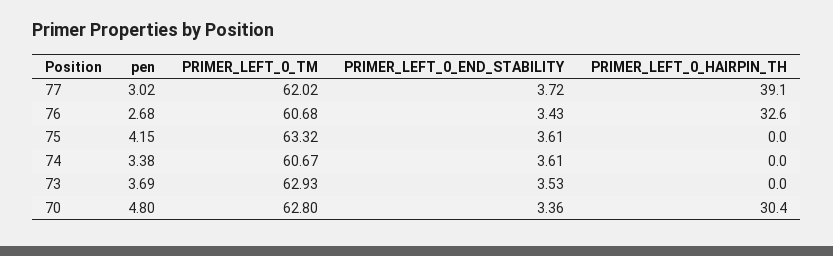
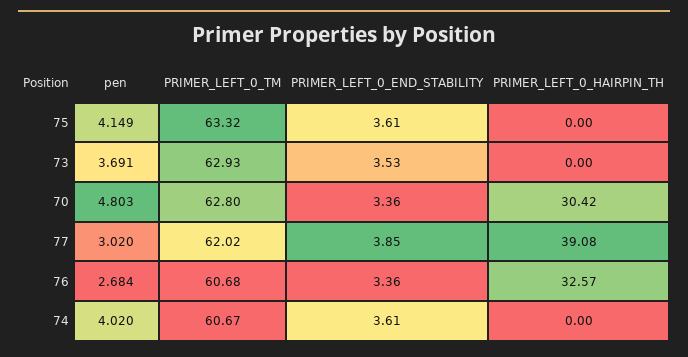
PRIMER_LEFT_0_END_STABILITY, 77: 3.72 -> 3.85
PRIMER_LEFT_0_END_STABILITY, 76: 3.43 -> 3.36
pen, 74: 3.38 -> 4.02

